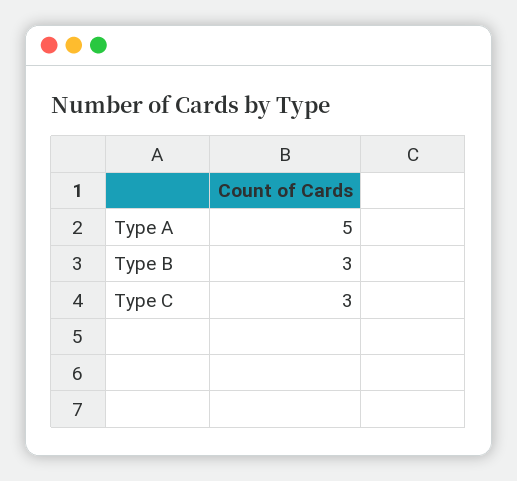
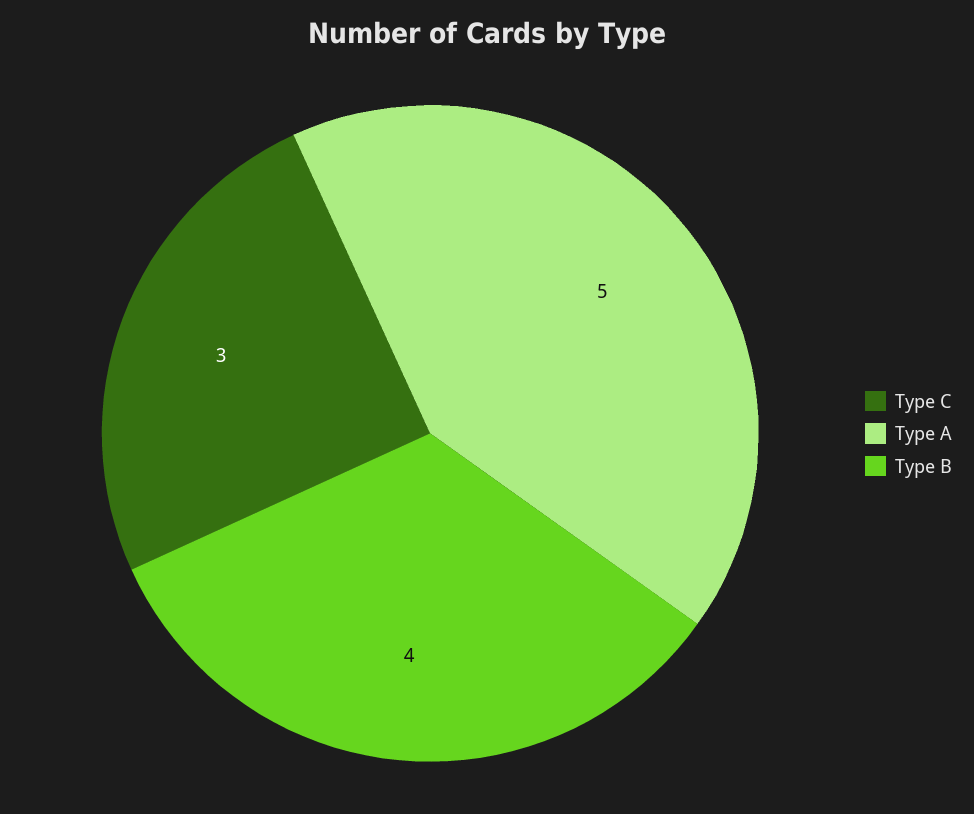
Type B: 3 -> 4

